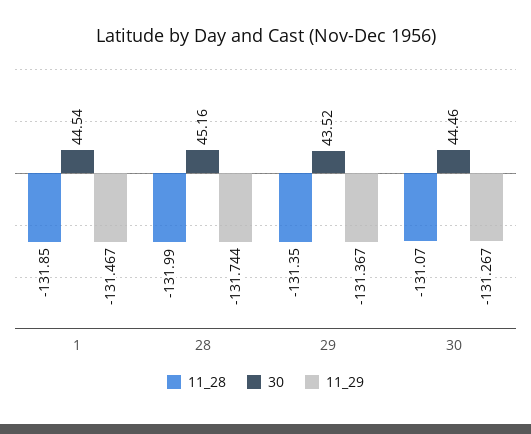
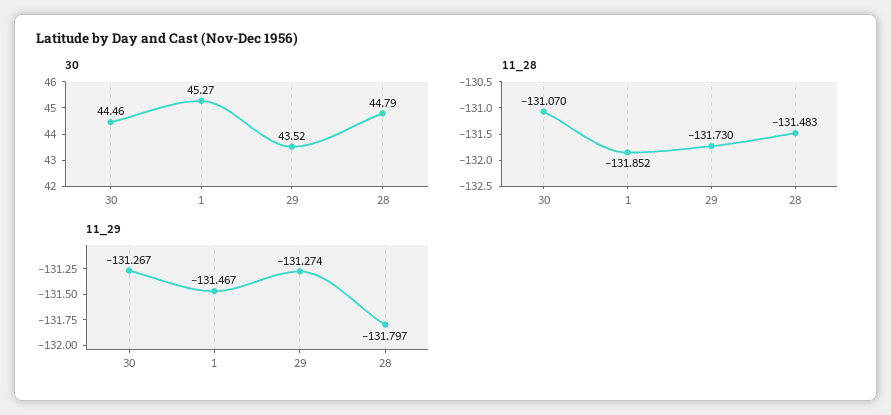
11_28, 1: -131.85 -> -131.852
30, 1: 44.54 -> 45.27
11_28, 28: -131.99 -> -131.483
30, 28: 45.16 -> 44.79
11_29, 28: -131.744 -> -131.797
11_28, 29: -131.35 -> -131.73
11_29, 29: -131.367 -> -131.274

